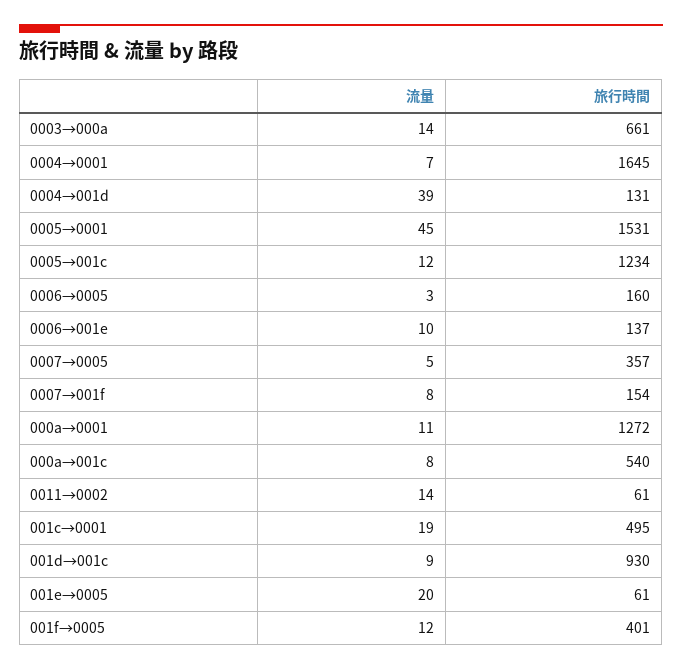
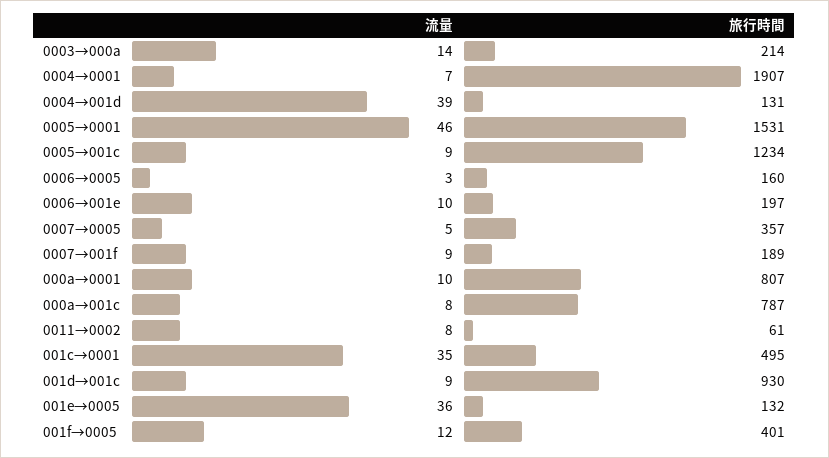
旅行時間, 0003→000a: 661 -> 214
旅行時間, 0004→0001: 1645 -> 1907
流量, 0005→0001: 45 -> 46
流量, 0005→001c: 12 -> 9
旅行時間, 0006→001e: 137 -> 197
流量, 0007→001f: 8 -> 9
旅行時間, 0007→001f: 154 -> 189
流量, 000a→0001: 11 -> 10
旅行時間, 000a→0001: 1272 -> 807
旅行時間, 000a→001c: 540 -> 787
流量, 0011→0002: 14 -> 8
流量, 001c→0001: 19 -> 35
流量, 001e→0005: 20 -> 36
旅行時間, 001e→0005: 61 -> 132

